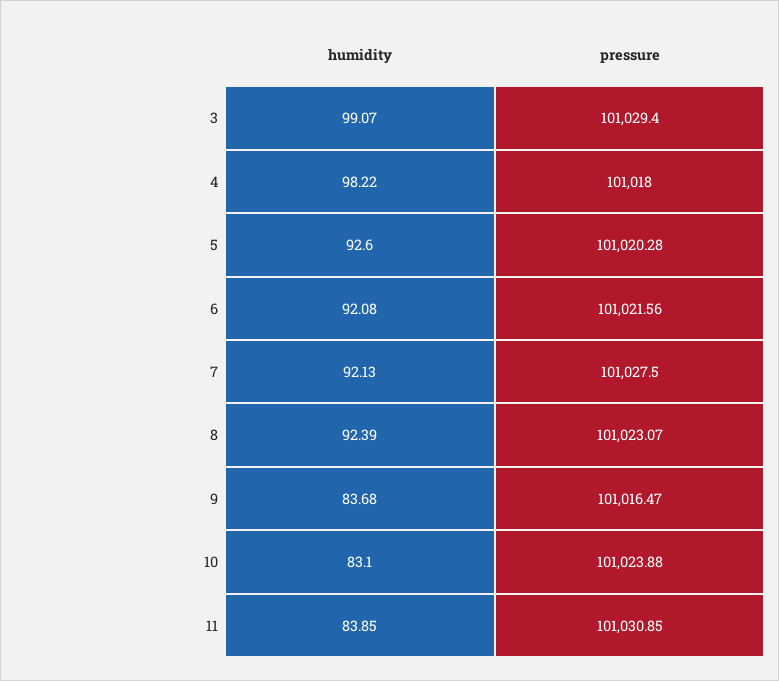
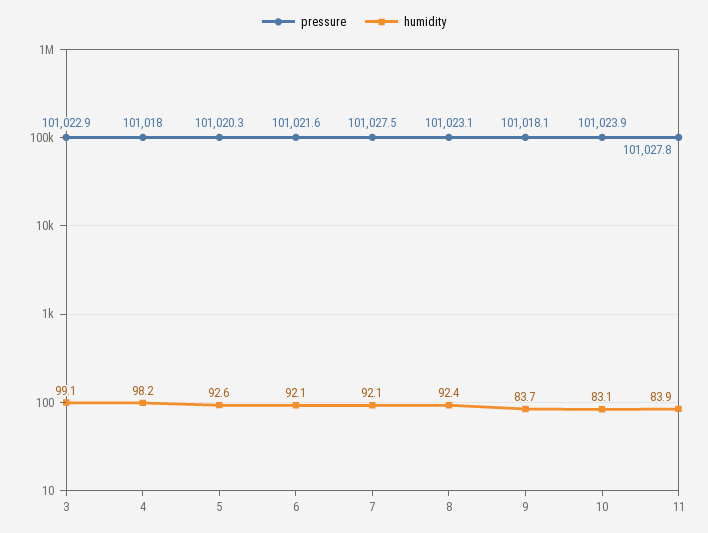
pressure, 3: 101029.4 -> 101022.9
pressure, 9: 101016.47 -> 101018.1
pressure, 11: 101030.85 -> 101027.8

